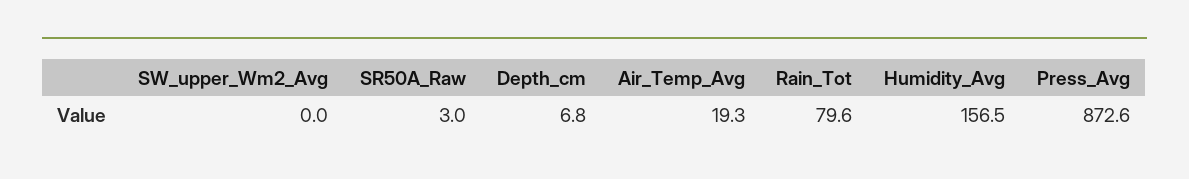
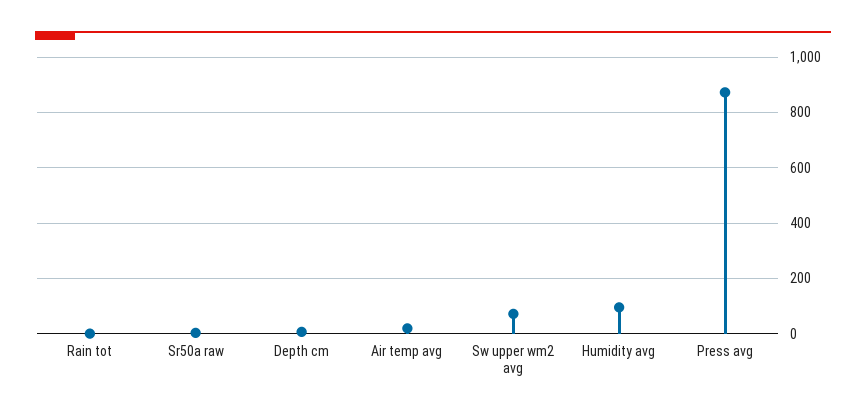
SW_upper_Wm2_Avg: 0 -> 75
Rain_Tot: 79.6 -> 0
Humidity_Avg: 156.5 -> 100

